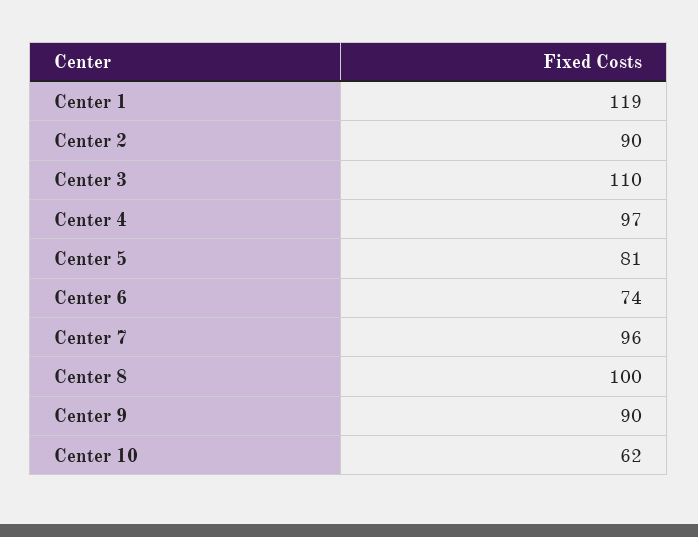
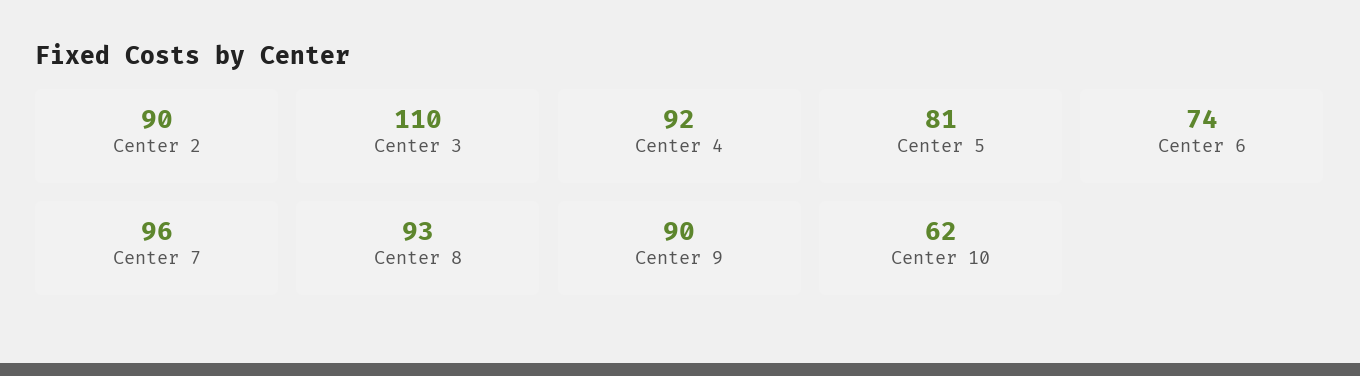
Center 1: 119 -> none
Center 4: 97 -> 92
Center 8: 100 -> 93

